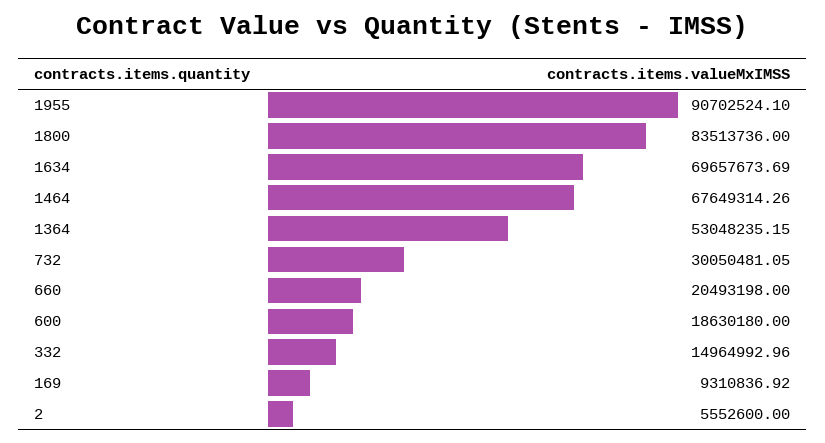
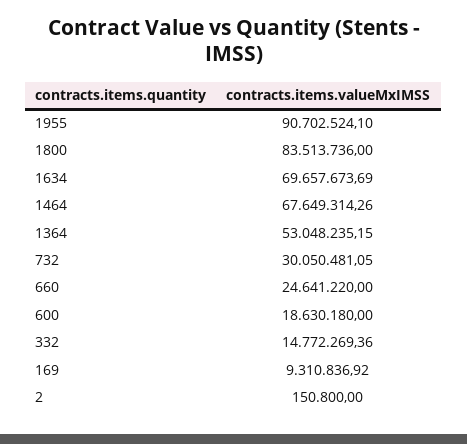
660: 20493198 -> 24641220
332: 14964992.96 -> 14772269.36
2: 5552600 -> 150800

